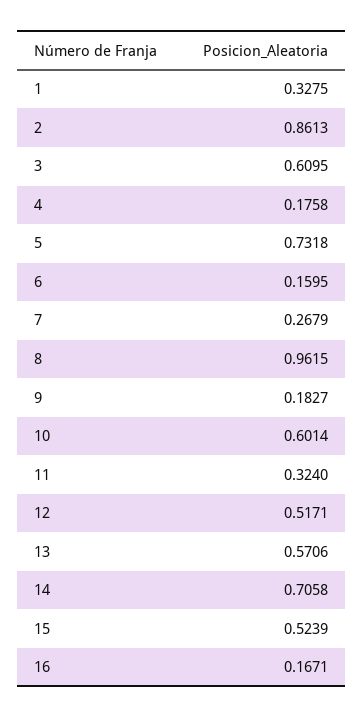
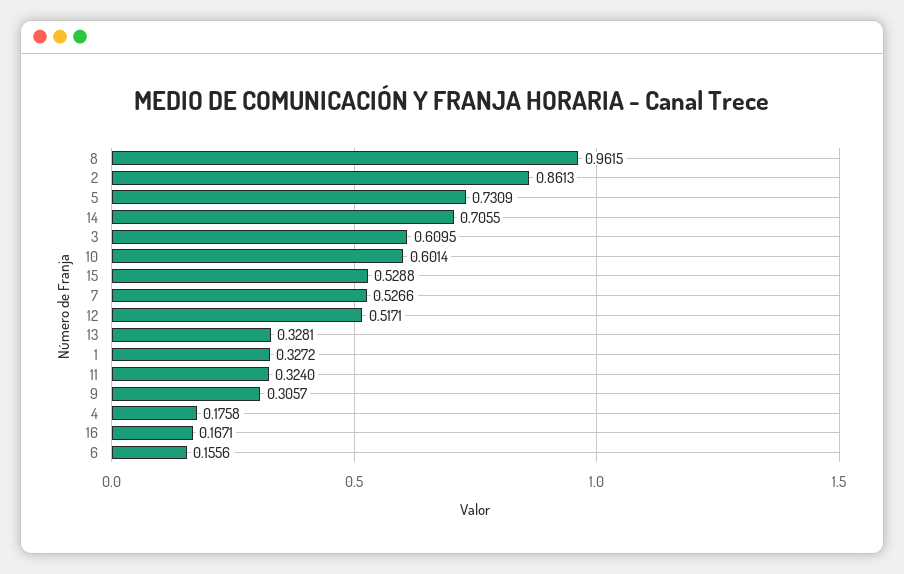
1: 0.3275 -> 0.3272
5: 0.7318 -> 0.7309
6: 0.1595 -> 0.1556
7: 0.2679 -> 0.5266
9: 0.1827 -> 0.3057
13: 0.5706 -> 0.3281
14: 0.7058 -> 0.7055
15: 0.5239 -> 0.5288

